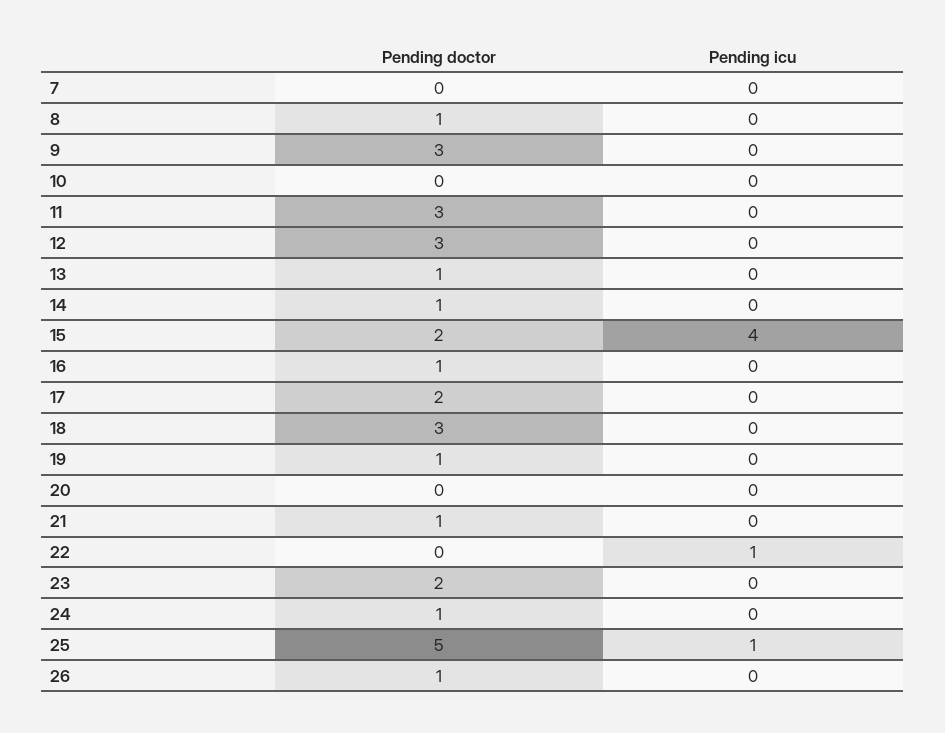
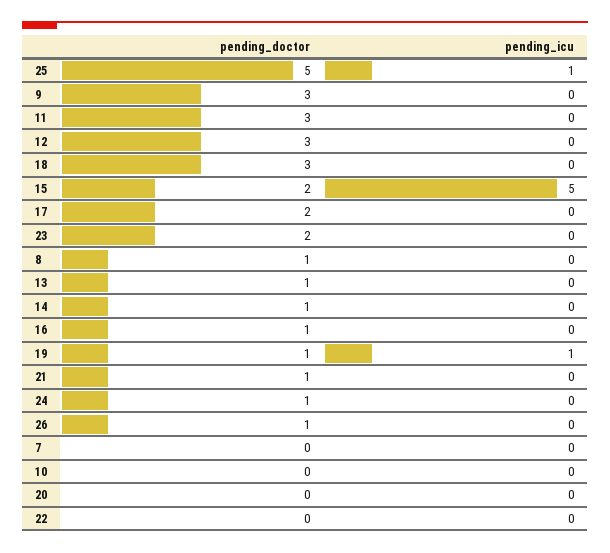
Pending icu, 15: 4 -> 5
Pending icu, 19: 0 -> 1
Pending icu, 22: 1 -> 0

